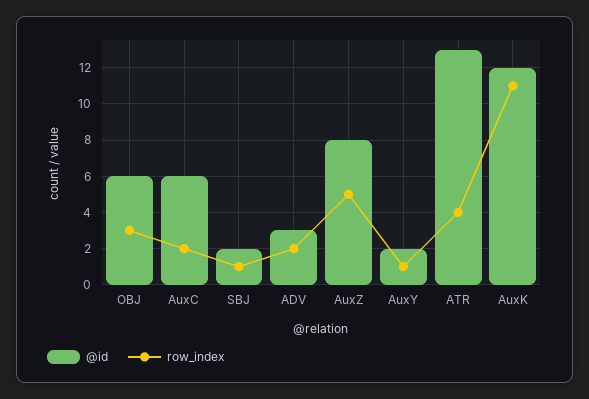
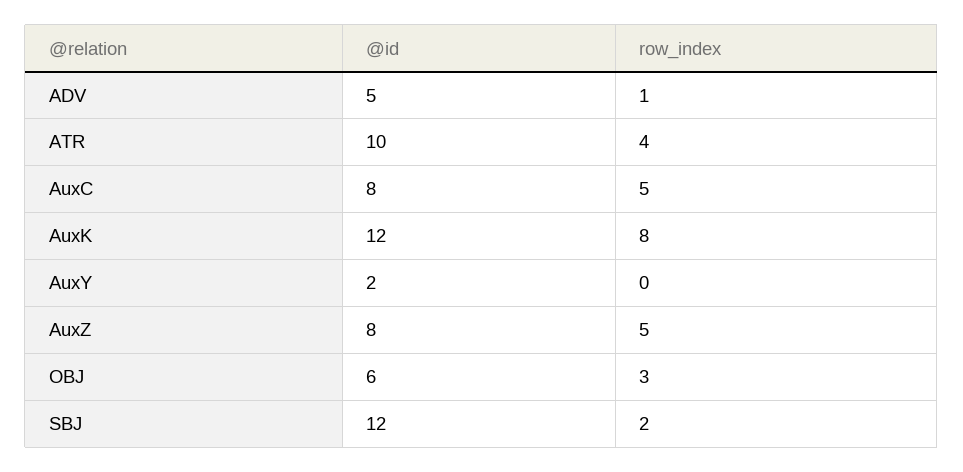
@id, AuxC: 6 -> 8
row_index, AuxC: 2 -> 5
@id, SBJ: 2 -> 12
row_index, SBJ: 1 -> 2
@id, ADV: 3 -> 5
row_index, ADV: 2 -> 1
row_index, AuxY: 1 -> 0
@id, ATR: 13 -> 10
row_index, AuxK: 11 -> 8

